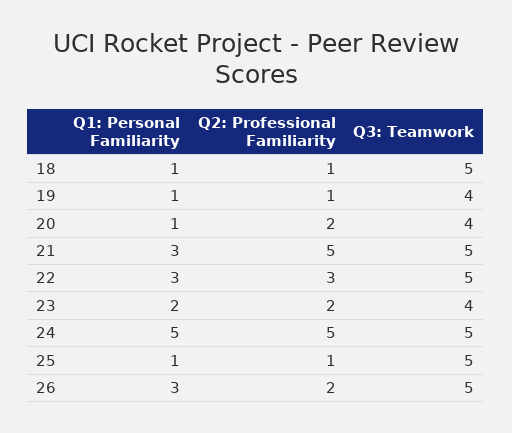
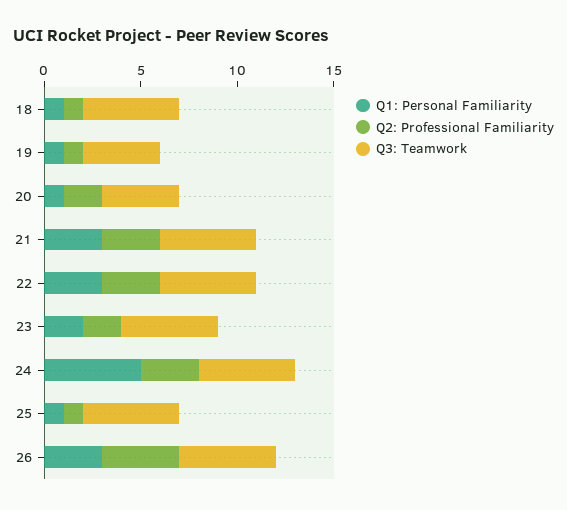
Q2: Professional Familiarity, 21: 5 -> 3
Q3: Teamwork, 23: 4 -> 5
Q2: Professional Familiarity, 24: 5 -> 3
Q2: Professional Familiarity, 26: 2 -> 4

